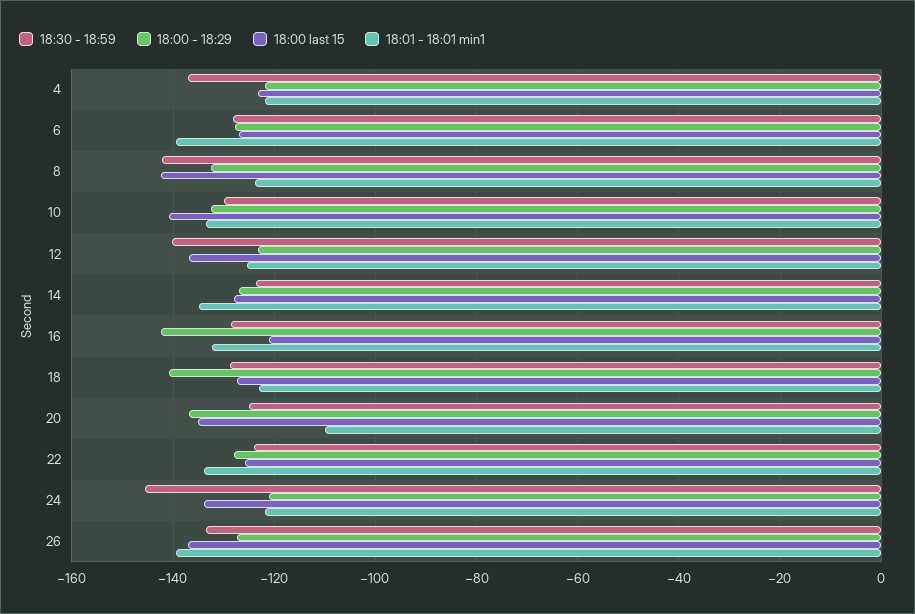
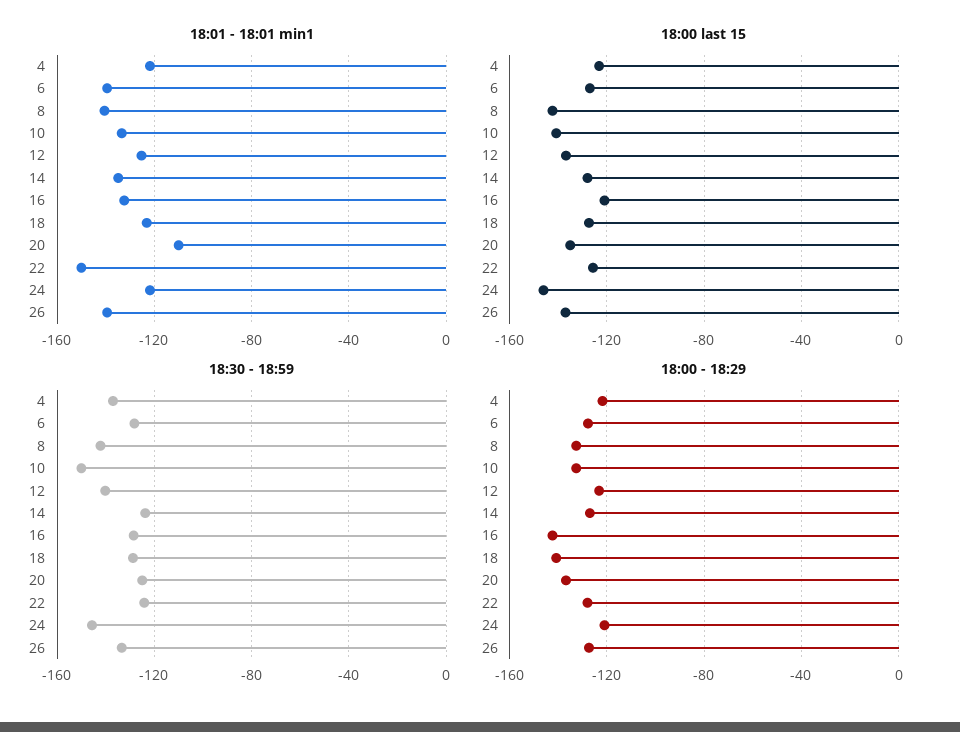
18:01 - 18:01 min1, 8: -124 -> -140
18:30 - 18:59, 10: -130 -> -150
18:01 - 18:01 min1, 22: -134 -> -150
18:00 last 15, 24: -134 -> -145

